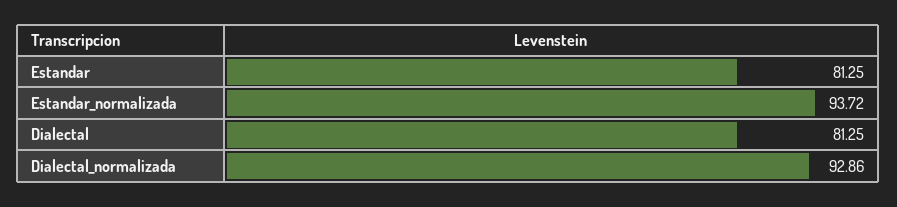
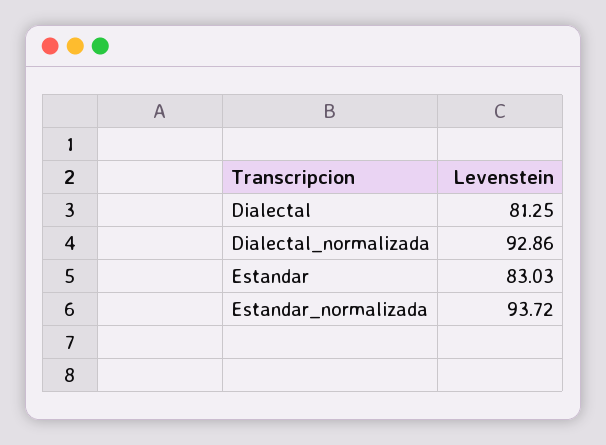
Estandar: 81.25 -> 83.03

